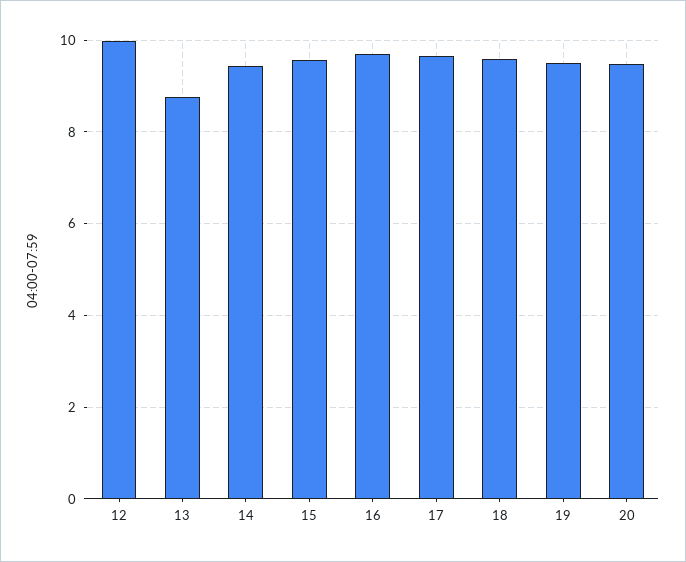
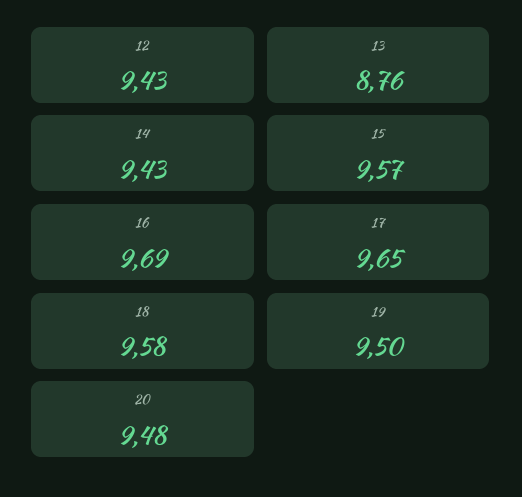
12: 10 -> 9.43

